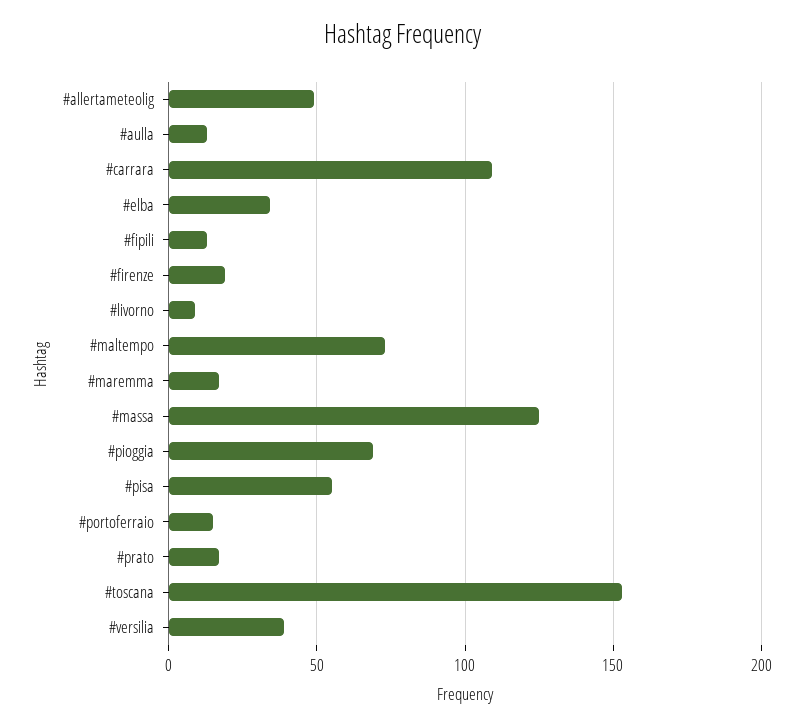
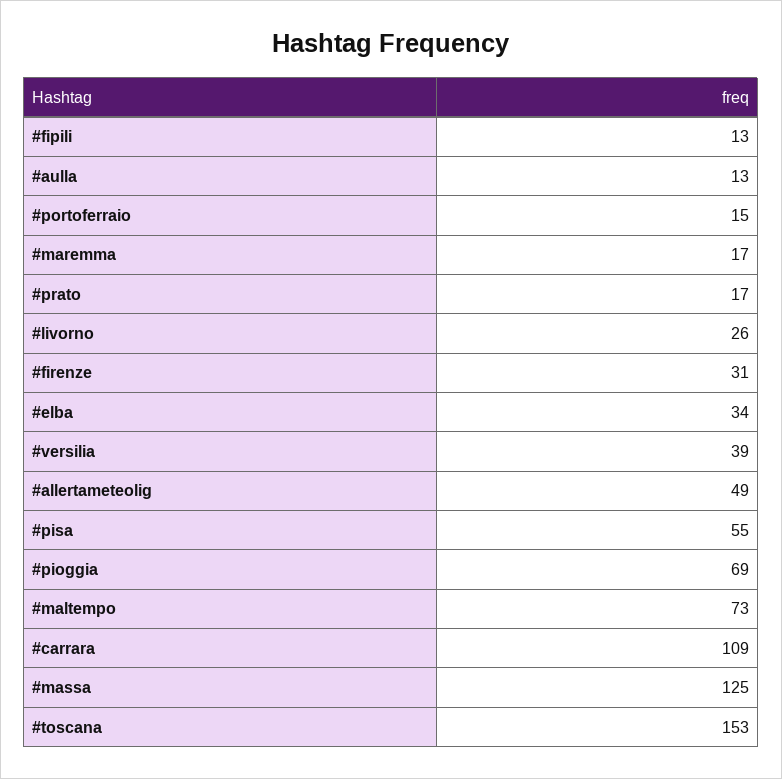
#firenze: 20 -> 31
#livorno: 10 -> 26

